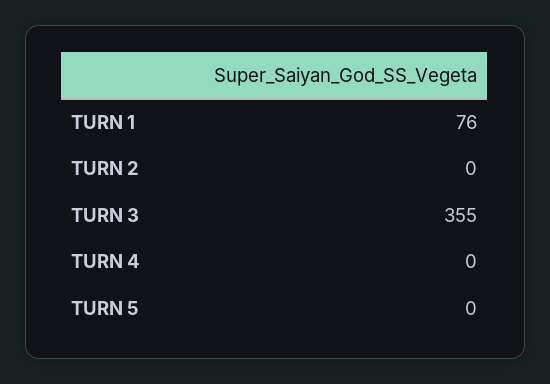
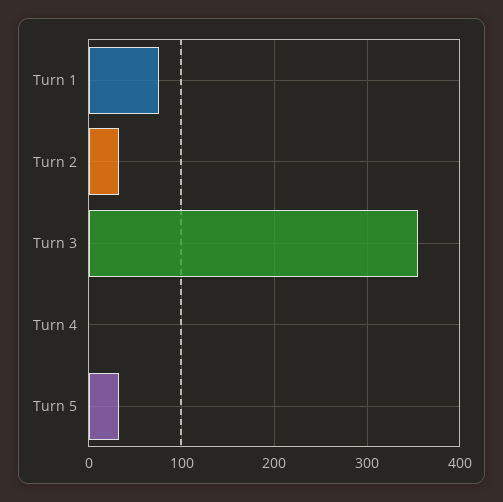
TURN 2: 0 -> 30
TURN 5: 0 -> 30

